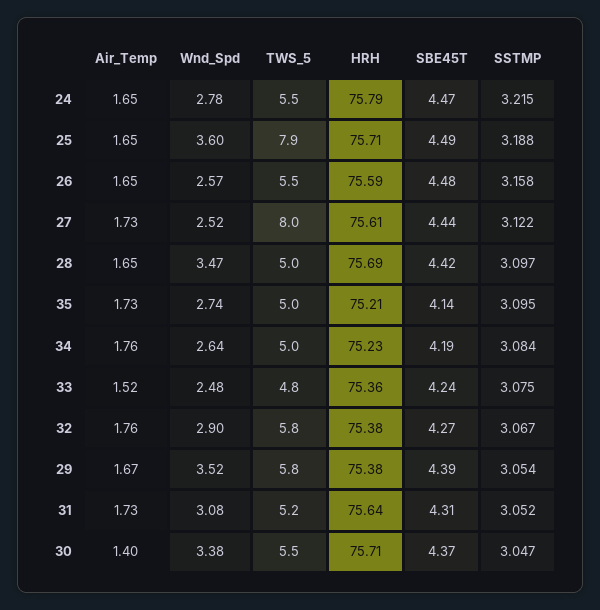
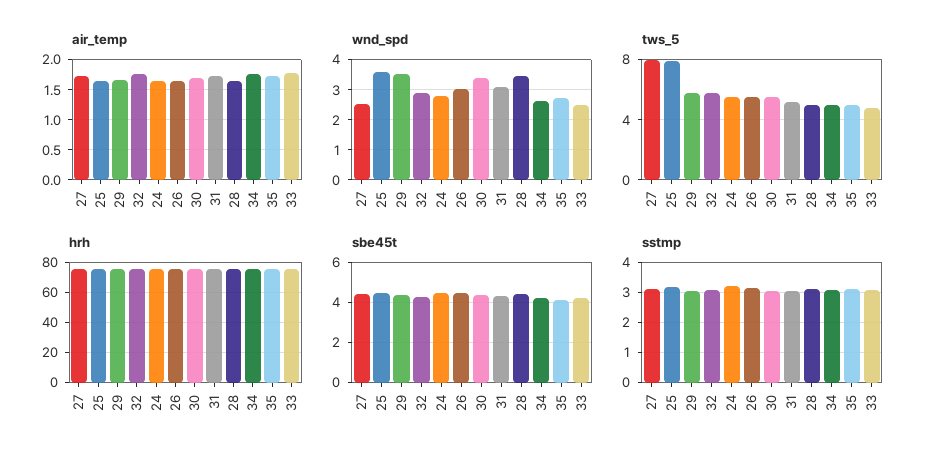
Wnd_Spd, 26: 2.57 -> 3
Air_Temp, 33: 1.52 -> 1.8
Air_Temp, 30: 1.4 -> 1.7

